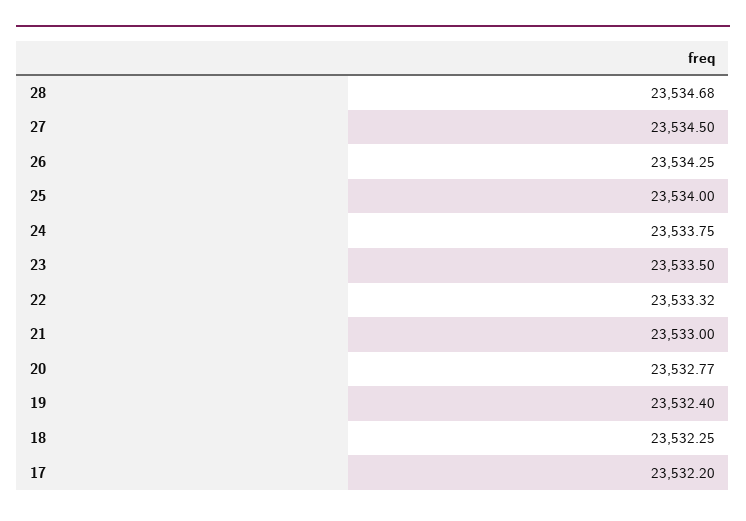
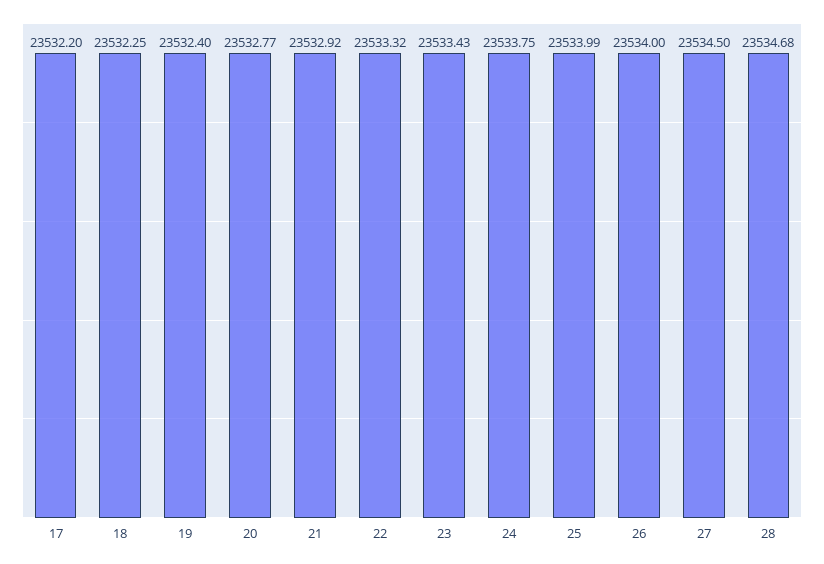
26: 23534.25 -> 23534
25: 23534 -> 23533.99
23: 23533.5 -> 23533.43
21: 23533 -> 23532.92

